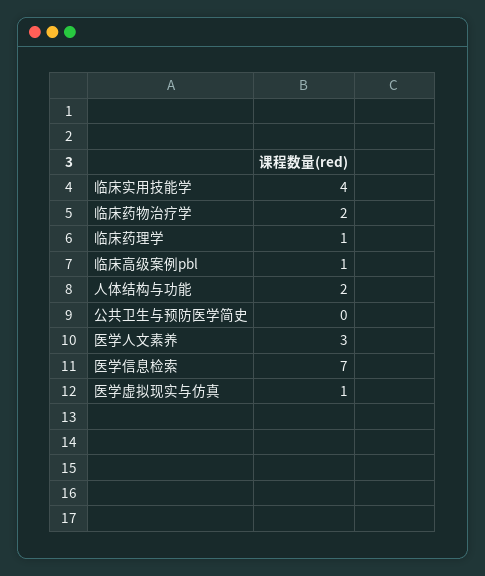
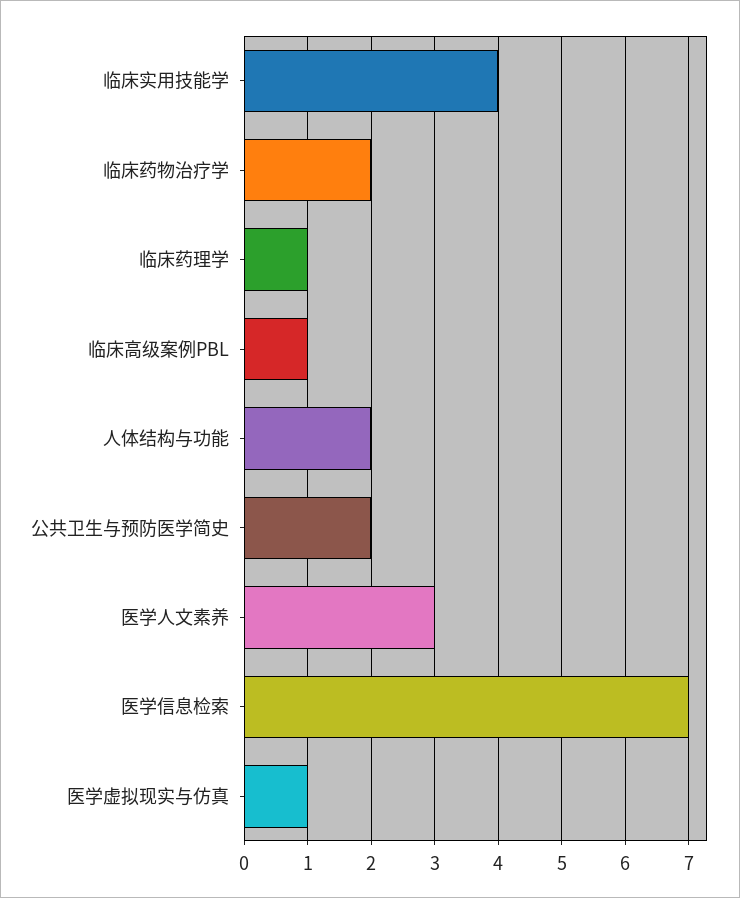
公共卫生与预防医学简史: 0 -> 2

